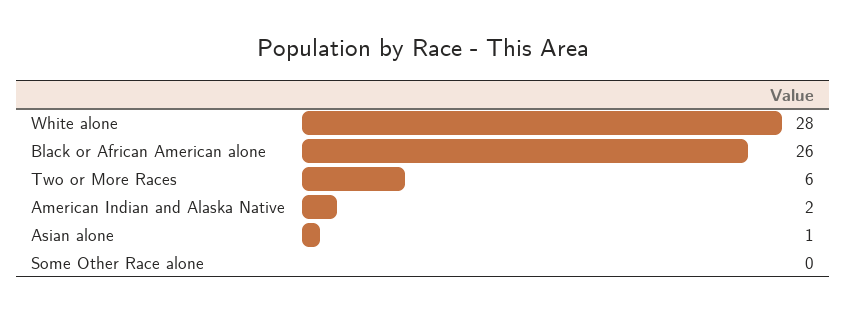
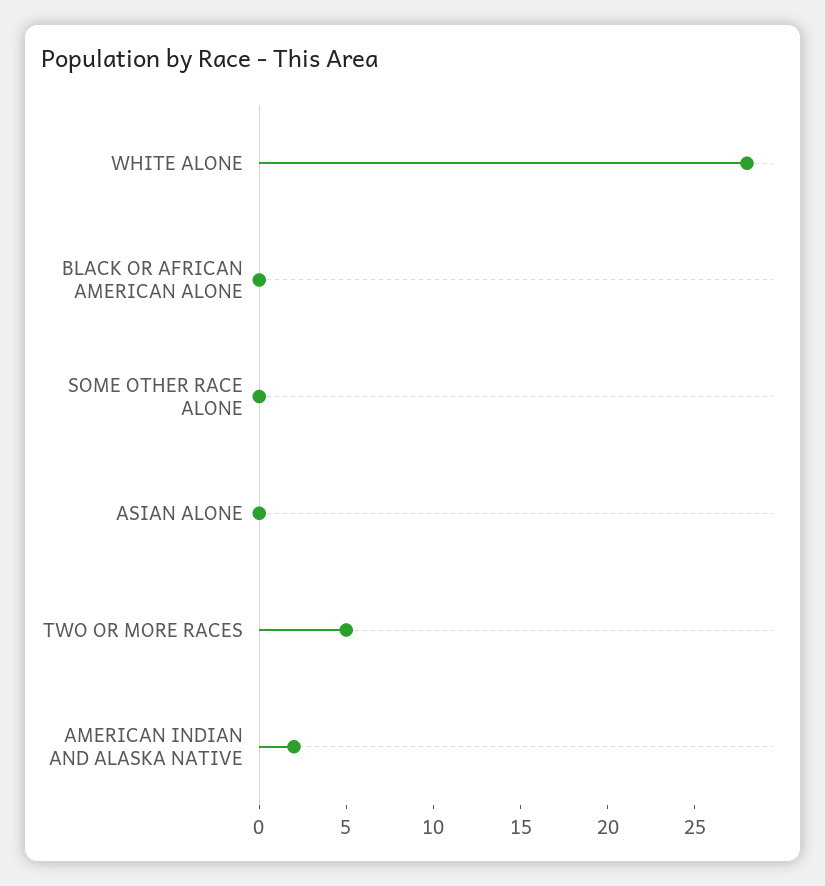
Black or African American alone: 26 -> 0
Two or More Races: 6 -> 5
Asian alone: 1 -> 0

